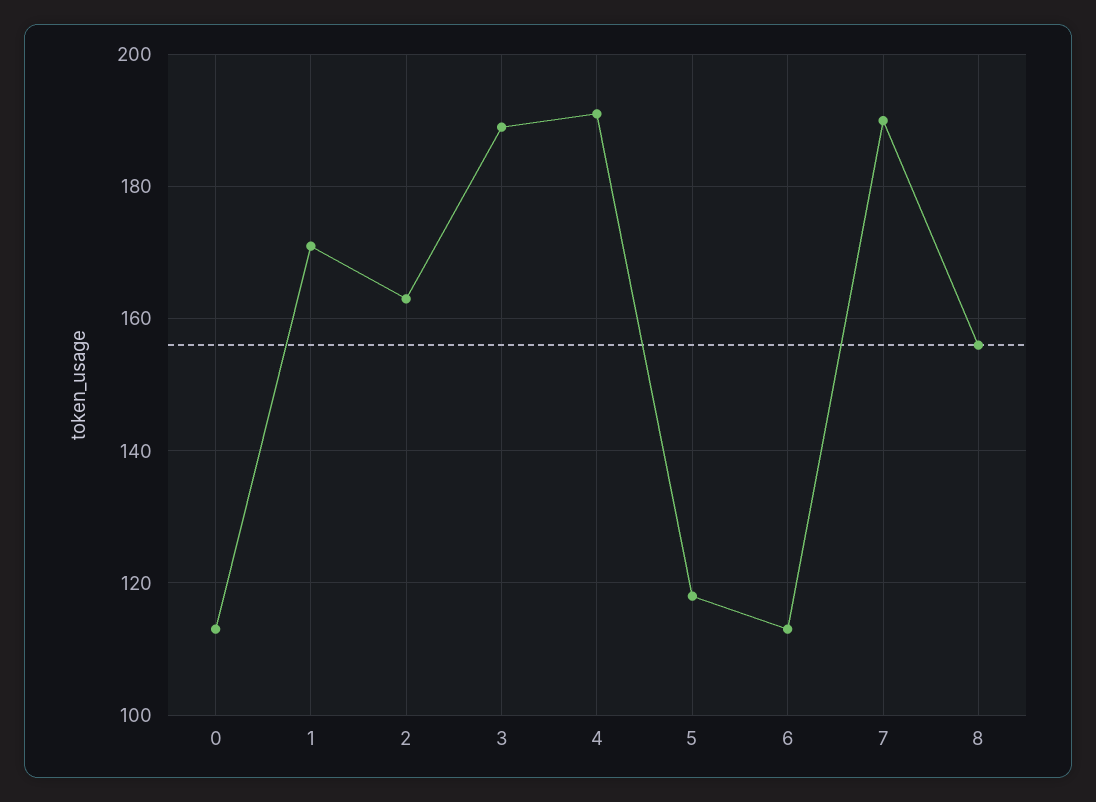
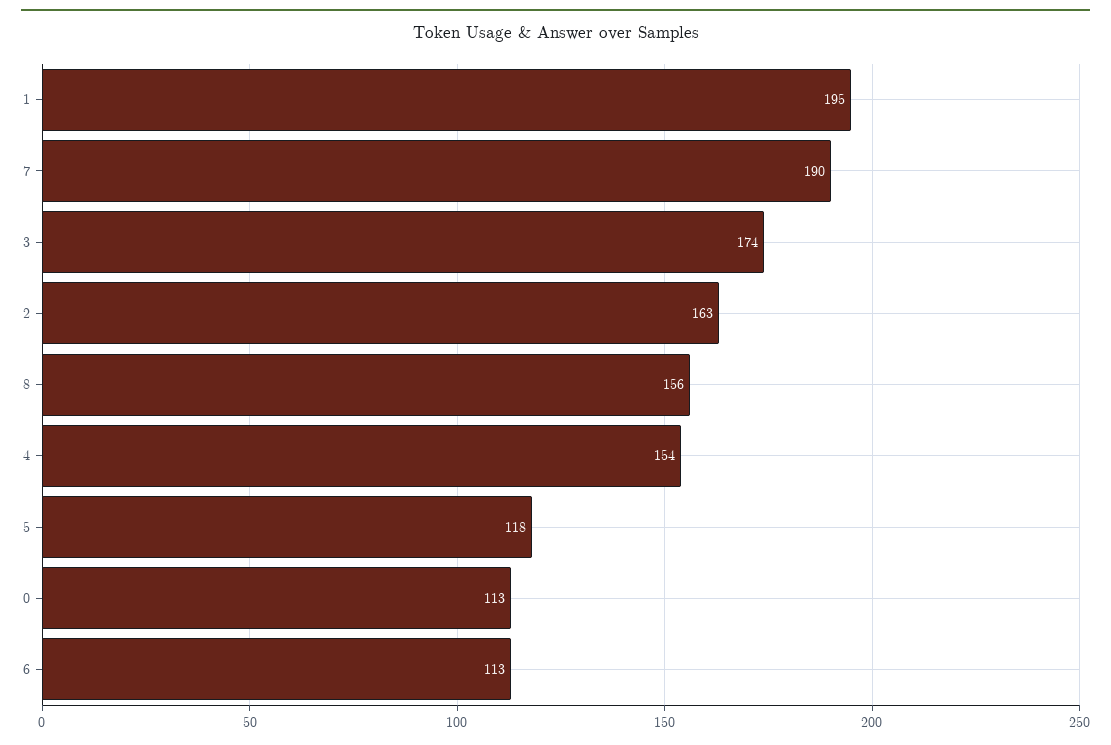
1: 170 -> 195
3: 190 -> 174
4: 190 -> 154

